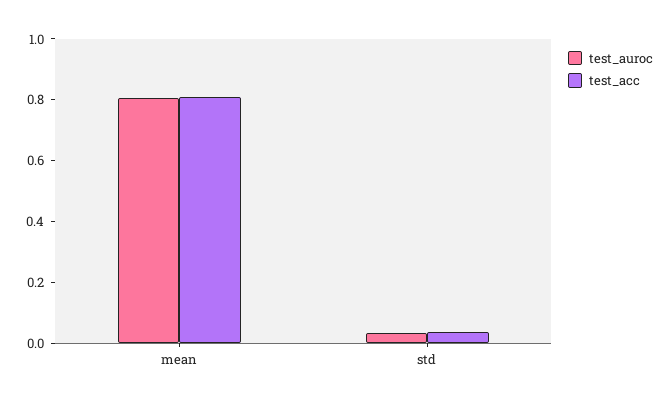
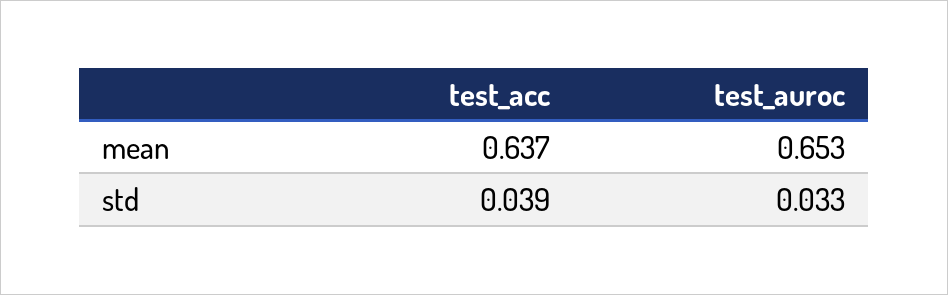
test_auroc, mean: 0.8 -> 0.653
test_acc, mean: 0.8 -> 0.637

